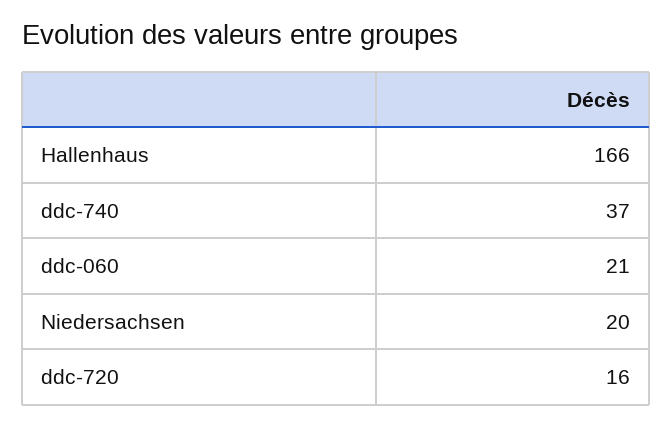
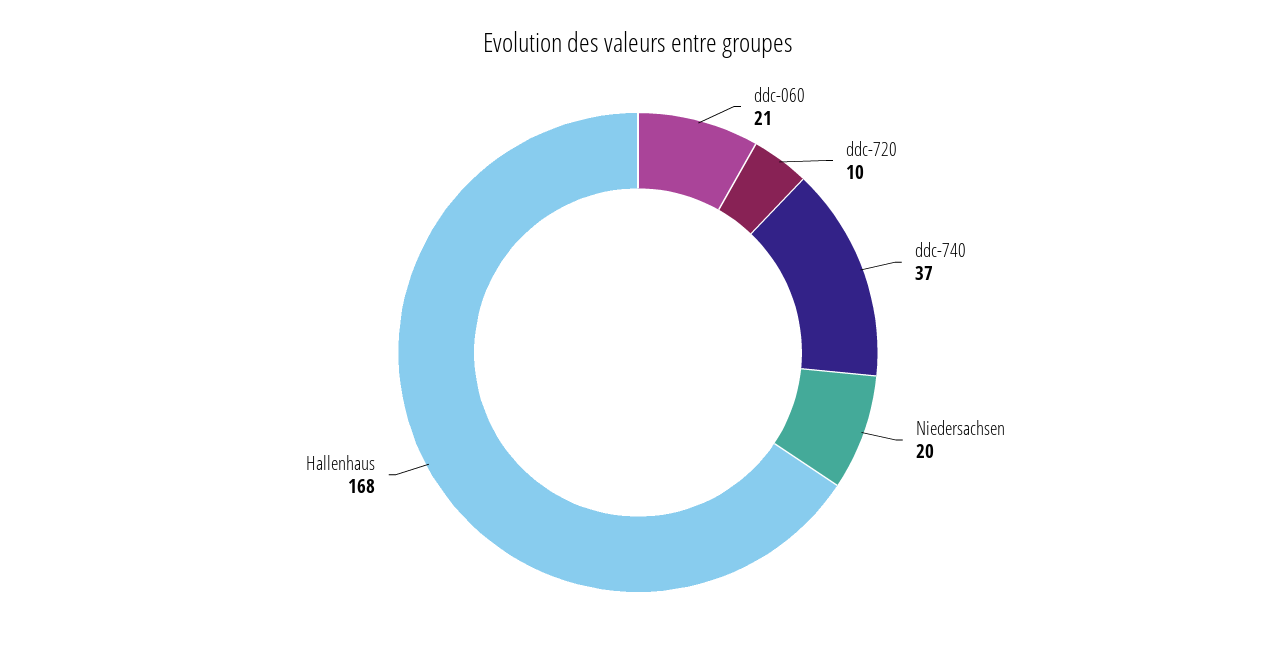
Hallenhaus: 166 -> 168
ddc-720: 16 -> 10

